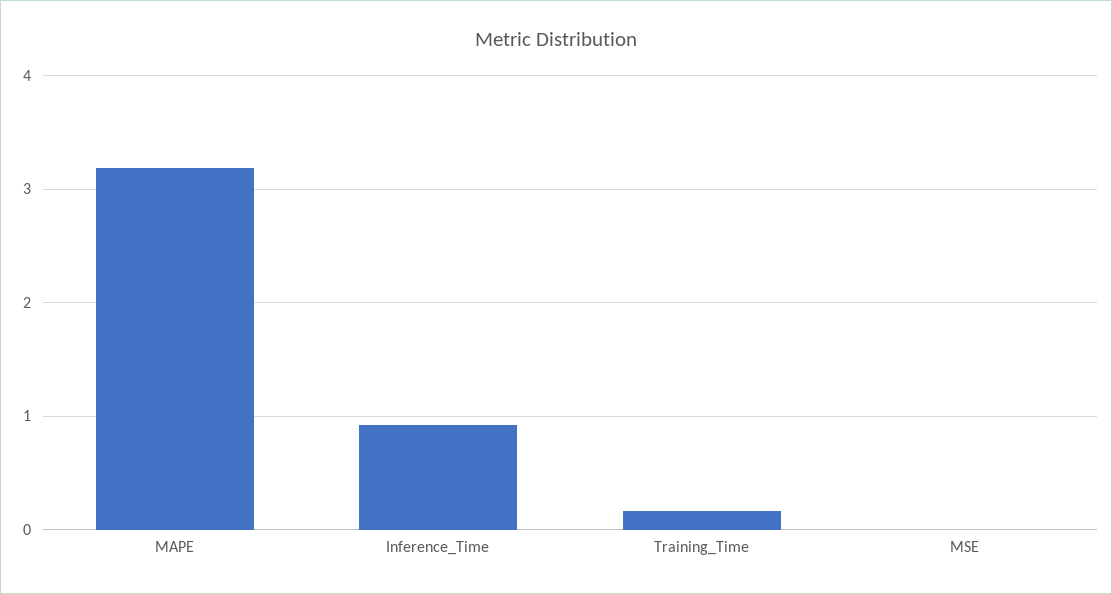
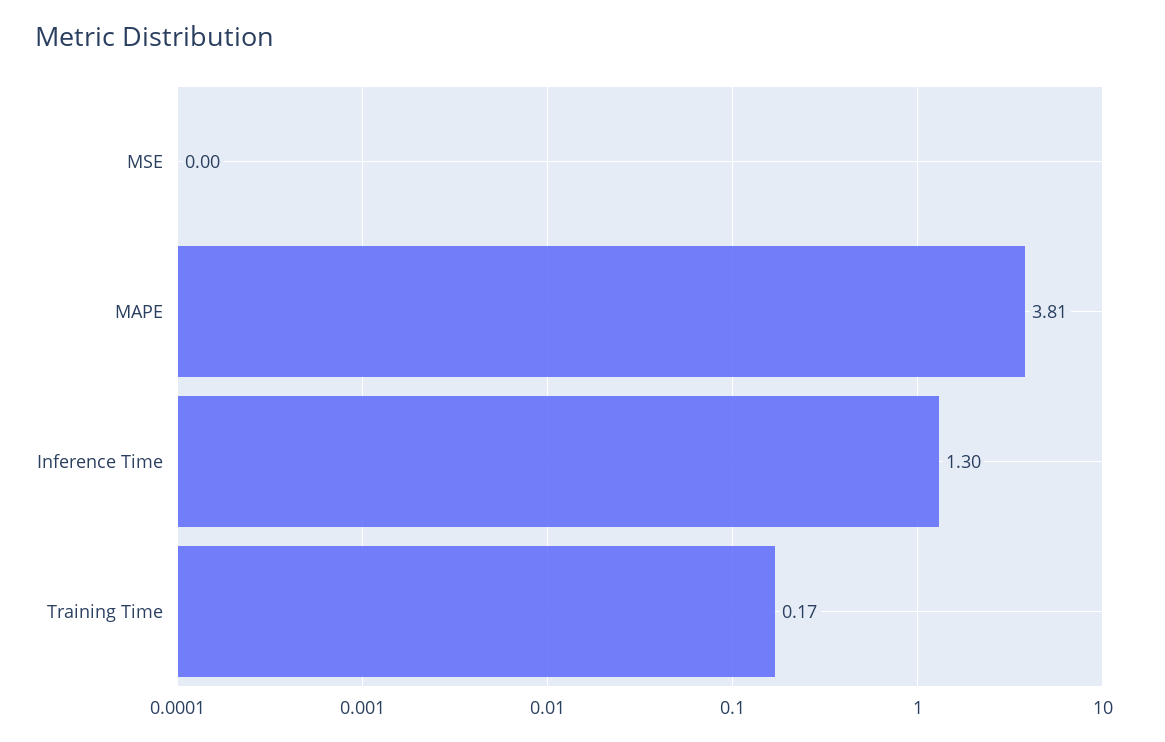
MAPE: 3.2 -> 3.81
Inference_Time: 0.9 -> 1.3

